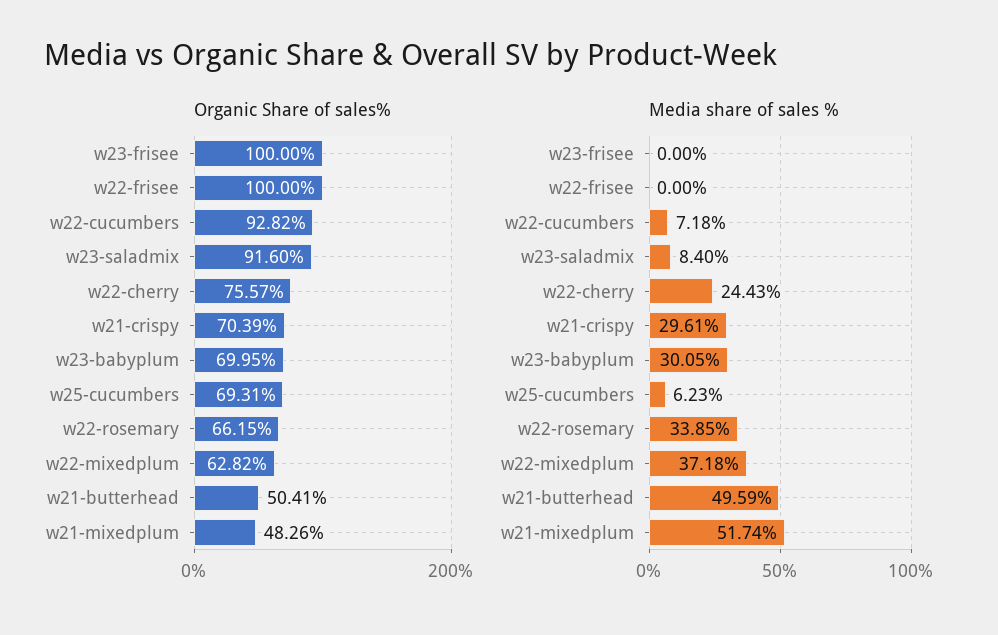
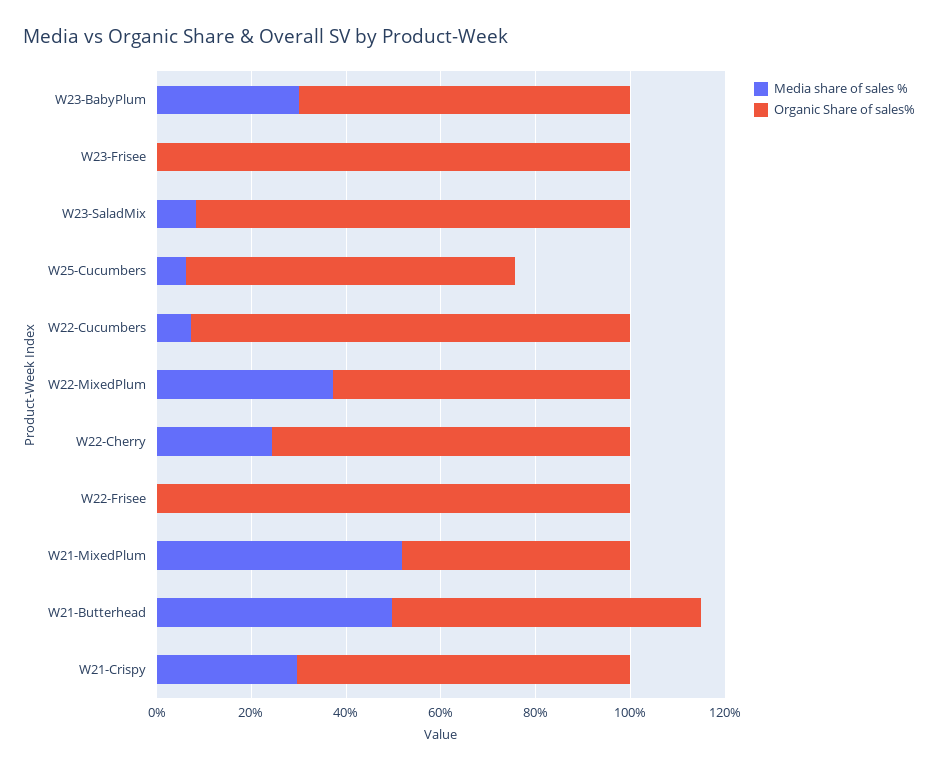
Organic Share of sales%, w22-rosemary: 66.15 -> none
Organic Share of sales%, w21-butterhead: 50.41 -> 65
Media share of sales %, w22-rosemary: 33.85 -> none

